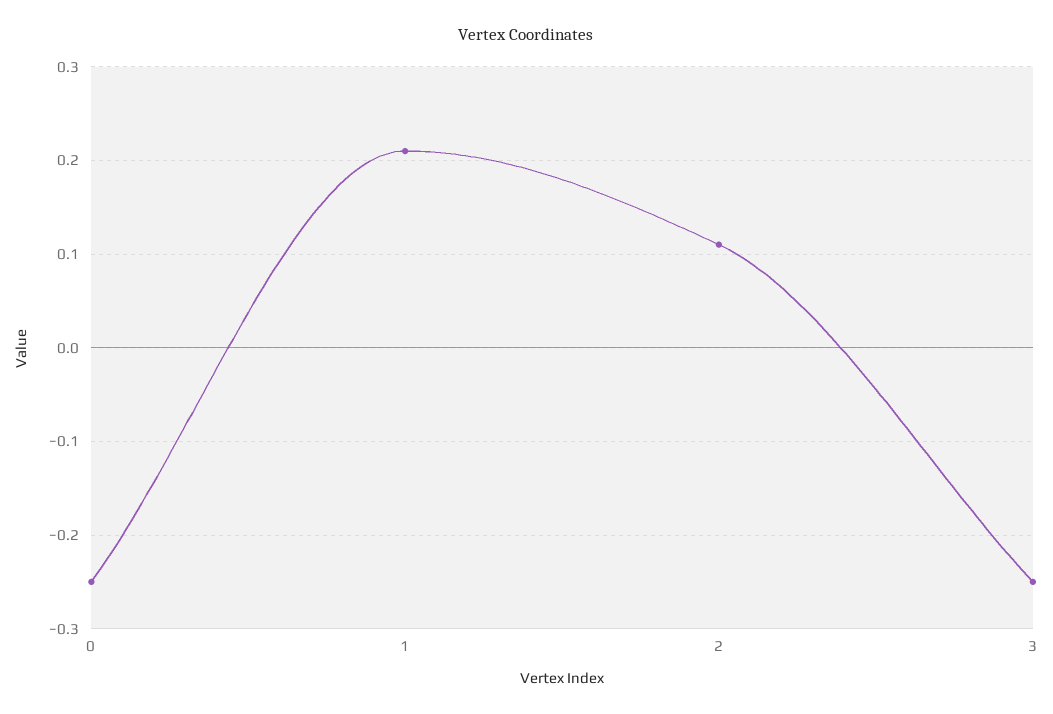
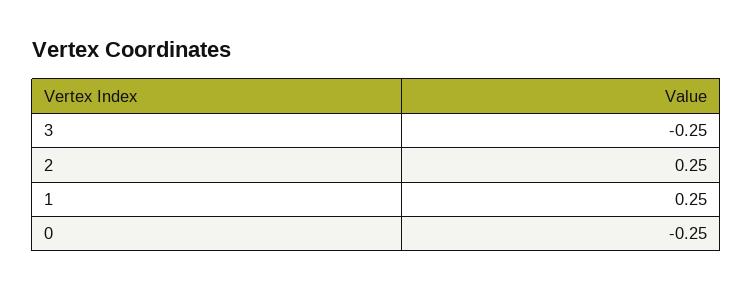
1: 0.21 -> 0.25
2: 0.11 -> 0.25

